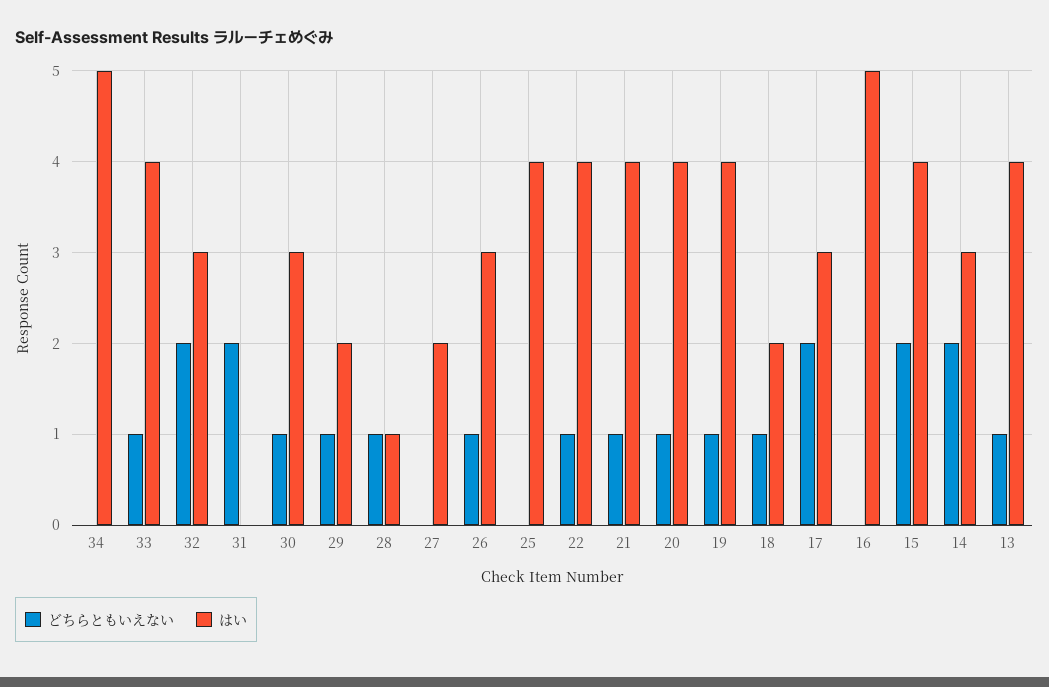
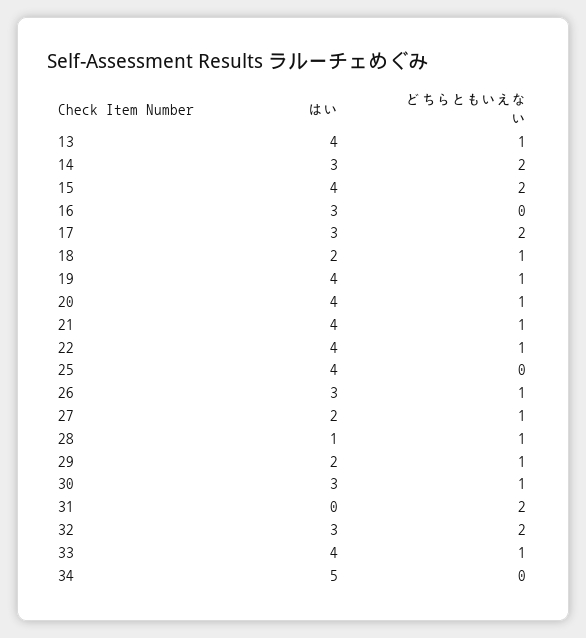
どちらともいえない, 27: 0 -> 1
はい, 16: 5 -> 3

